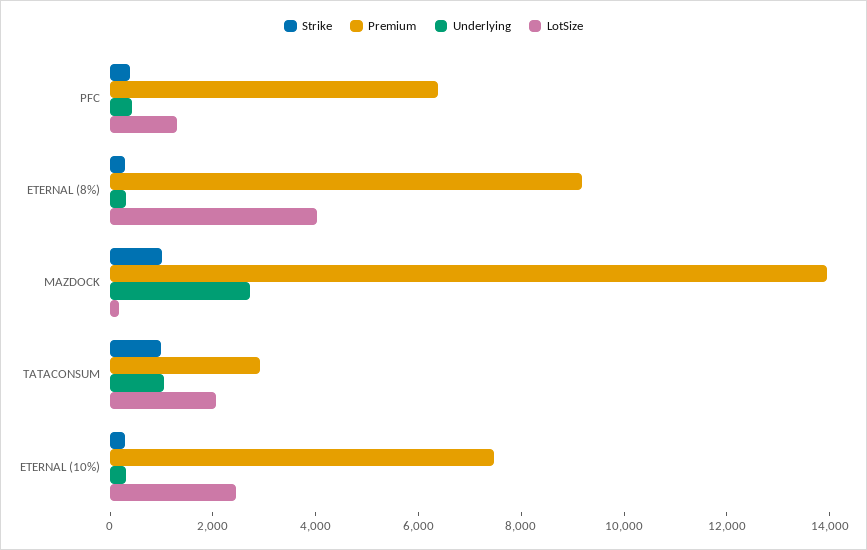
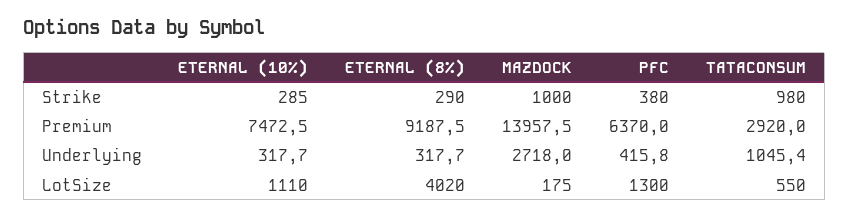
LotSize, TATACONSUM: 2000 -> 550
LotSize, ETERNAL (10%): 2500 -> 1110

